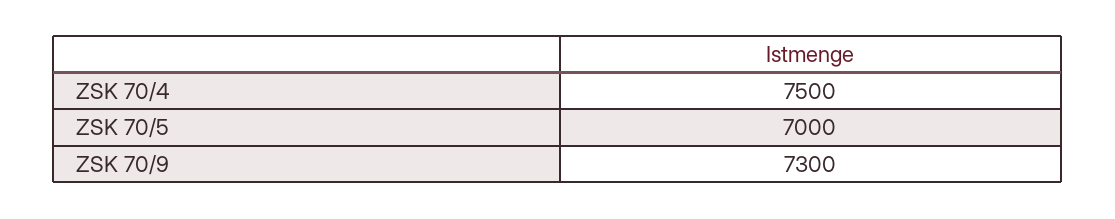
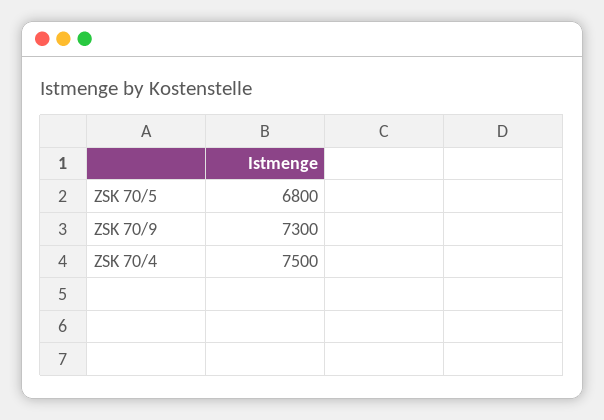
ZSK 70/5: 7000 -> 6800

